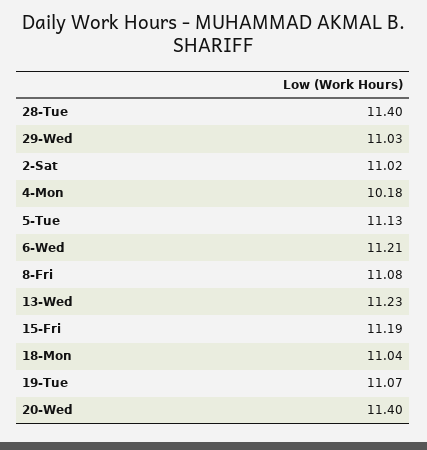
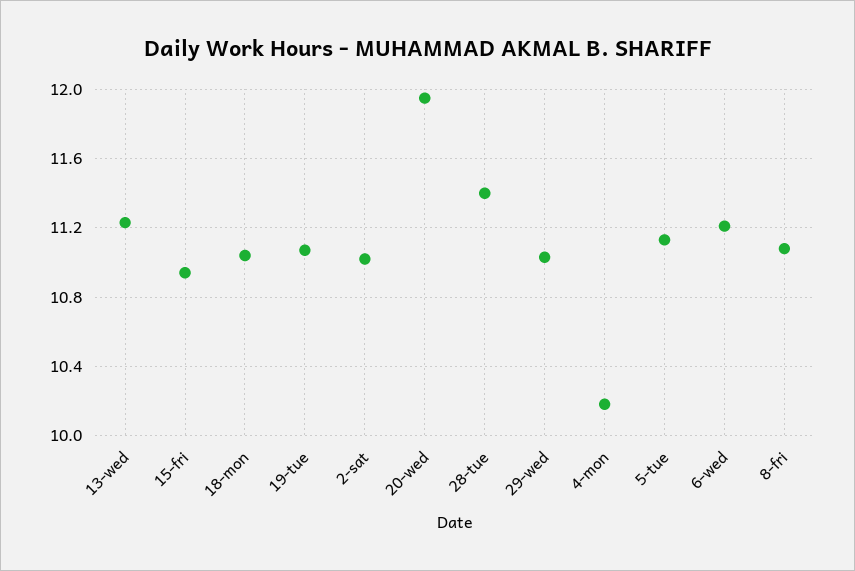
15-Fri: 11.19 -> 10.95
20-Wed: 11.4 -> 11.95

